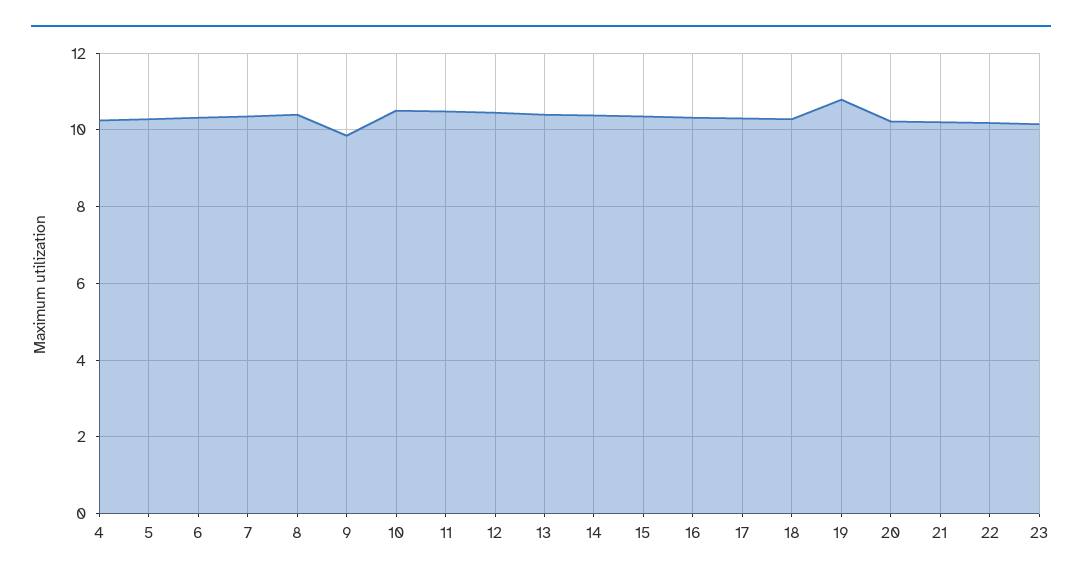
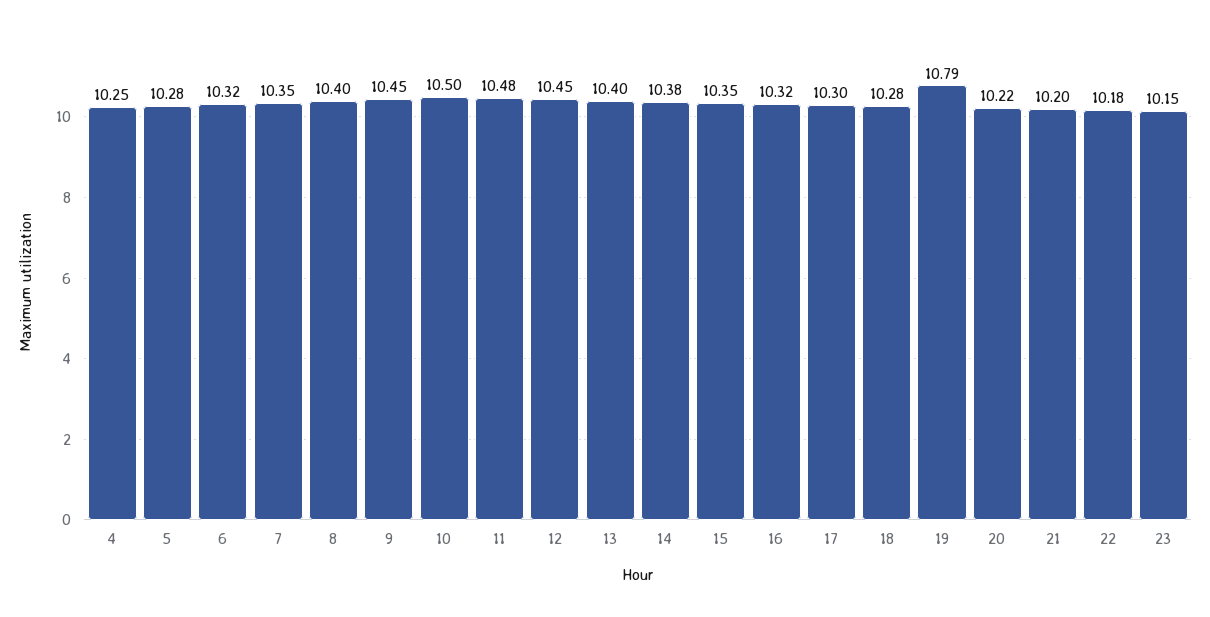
9: 9.8 -> 10.45

